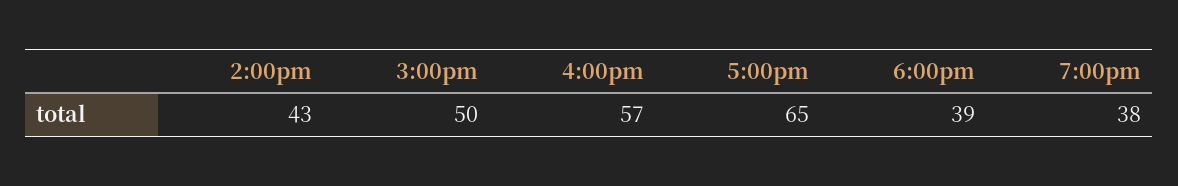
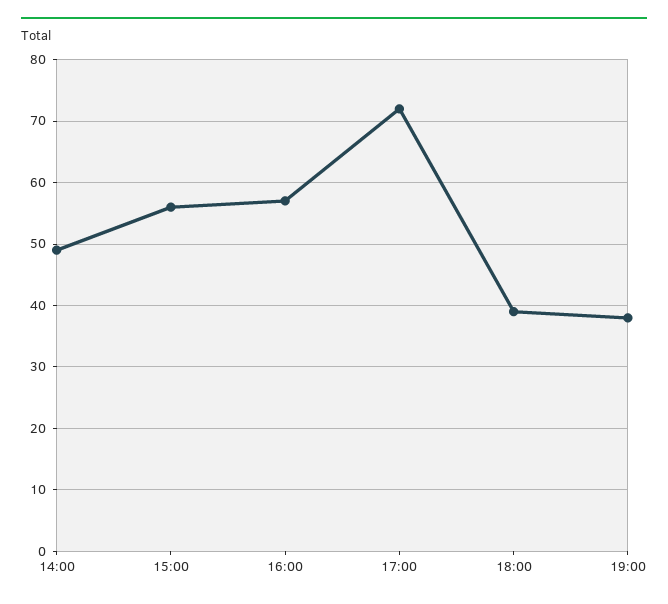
2:00pm: 43 -> 49
3:00pm: 50 -> 56
5:00pm: 65 -> 72

